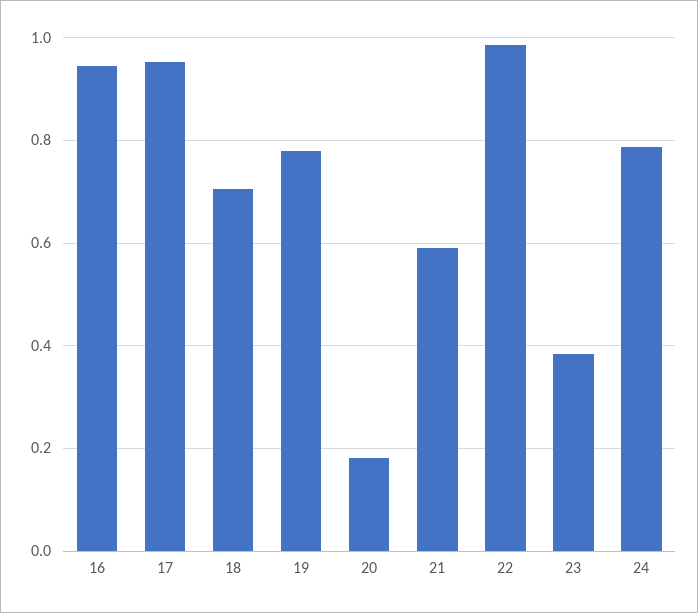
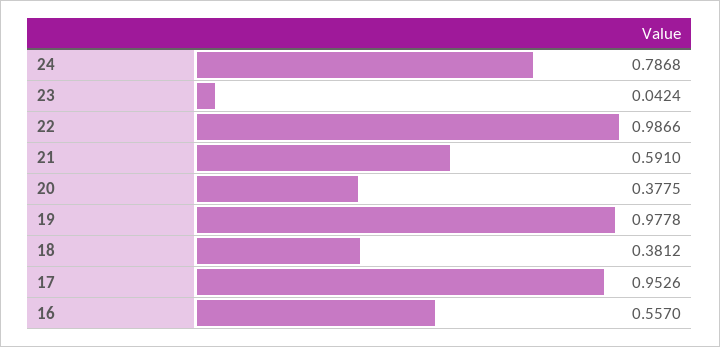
16: 0.94 -> 0.557
18: 0.7 -> 0.3812
19: 0.78 -> 0.9778
20: 0.18 -> 0.3775
23: 0.38 -> 0.0424

